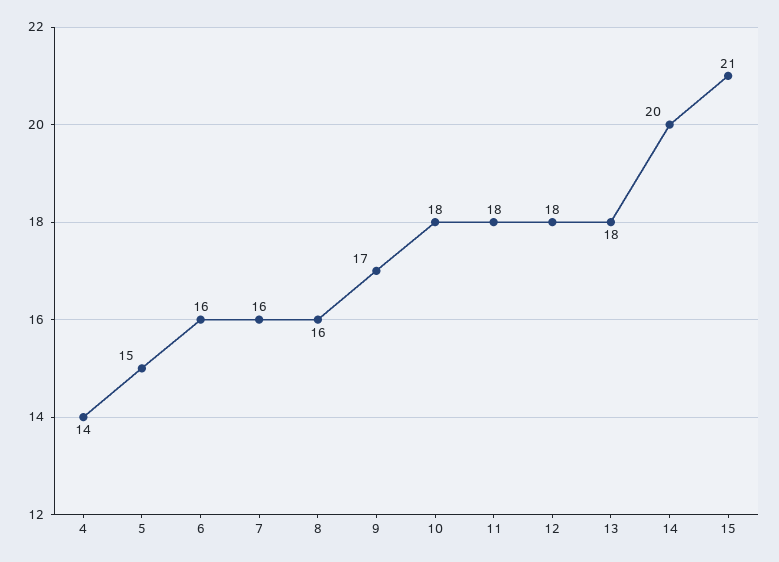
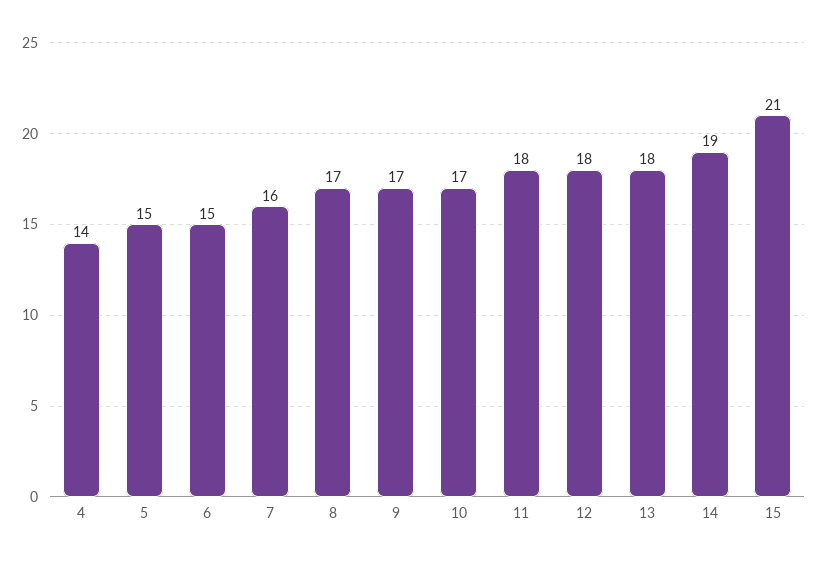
6: 16 -> 15
8: 16 -> 17
10: 18 -> 17
14: 20 -> 19

